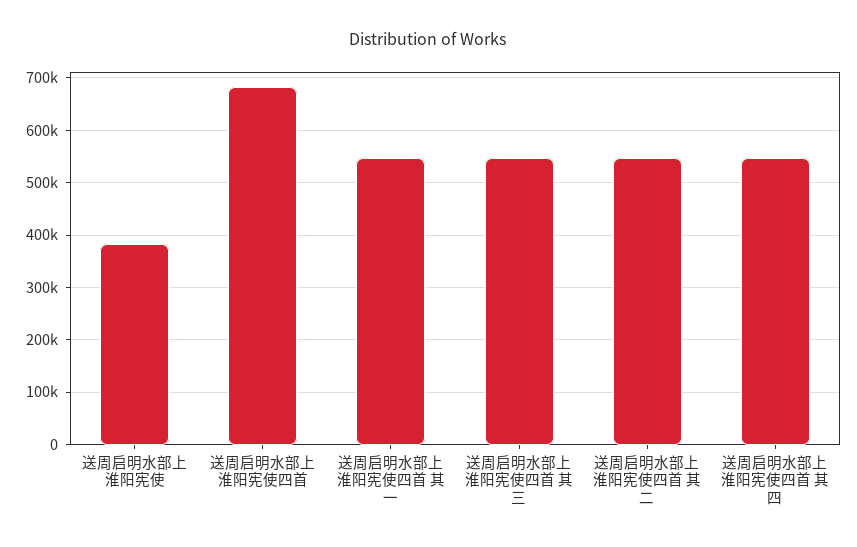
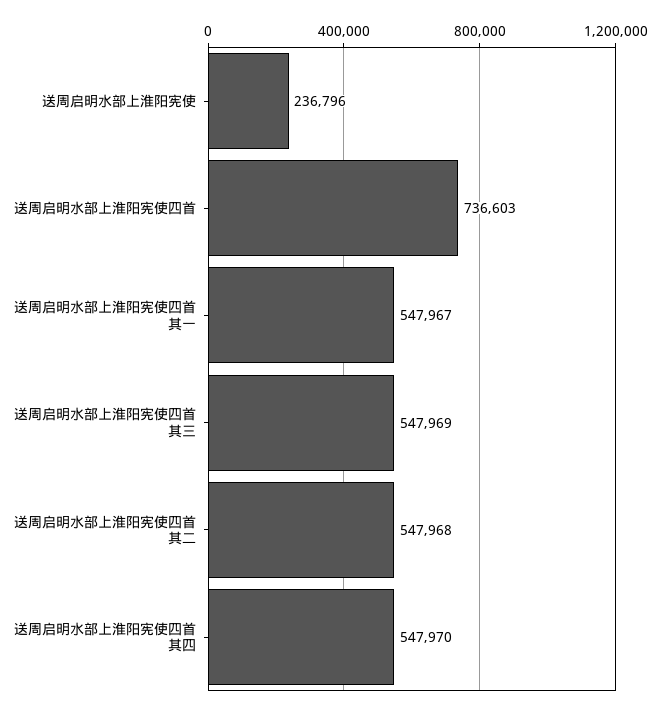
送周启明水部上淮阳宪使: 380000 -> 236796
送周启明水部上淮阳宪使四首: 680000 -> 736603

